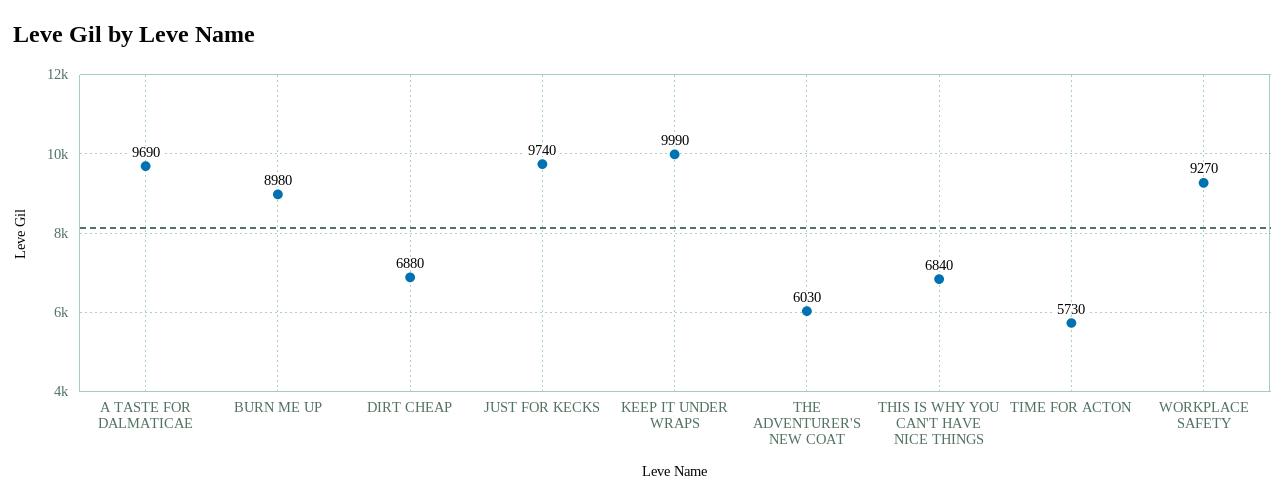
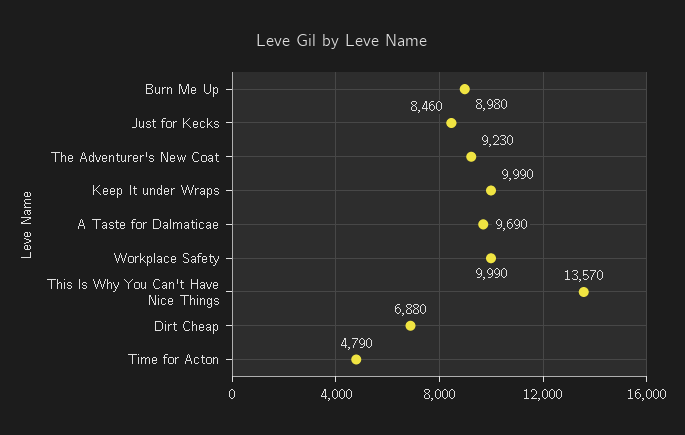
JUST FOR KECKS: 9740 -> 8460
THE ADVENTURER'S NEW COAT: 6030 -> 9230
THIS IS WHY YOU CAN'T HAVE NICE THINGS: 6840 -> 13570
TIME FOR ACTON: 5730 -> 4790
WORKPLACE SAFETY: 9270 -> 9990

